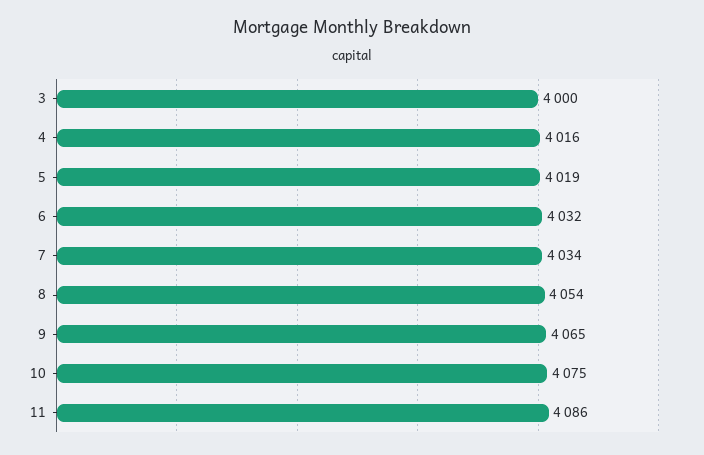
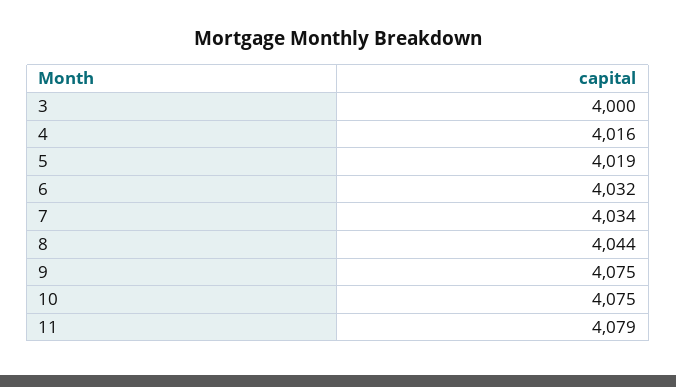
8: 4054 -> 4044
9: 4065 -> 4075
11: 4086 -> 4079

